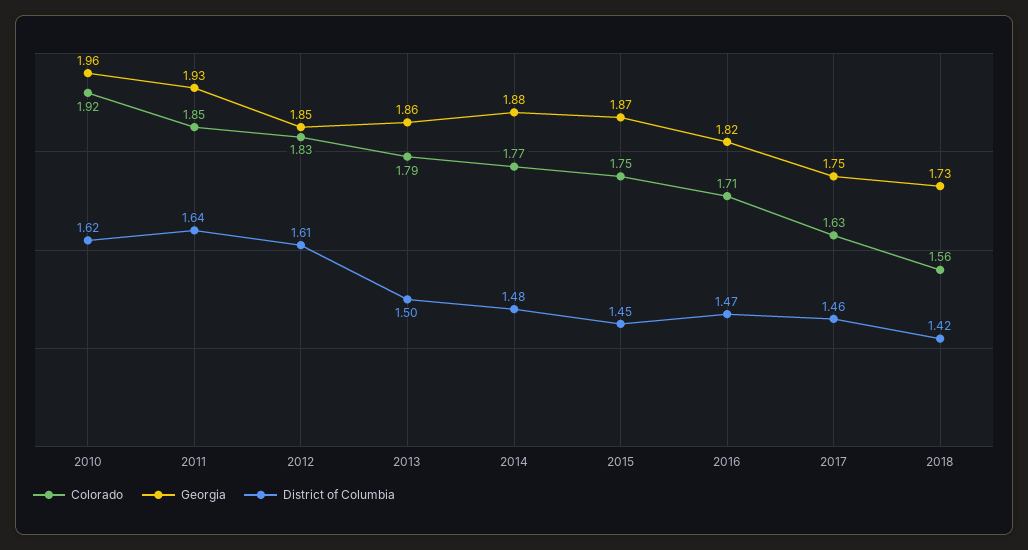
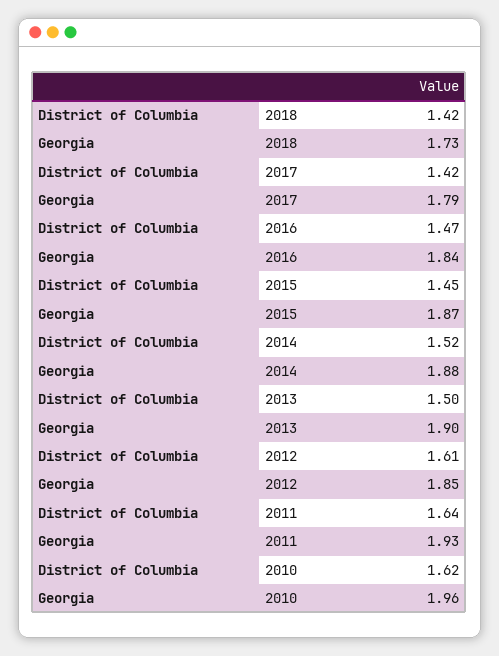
Colorado, 2010: 1.92 -> none
Colorado, 2011: 1.85 -> none
Colorado, 2012: 1.83 -> none
Colorado, 2013: 1.79 -> none
Georgia, 2013: 1.86 -> 1.9
Colorado, 2014: 1.77 -> none
District of Columbia, 2014: 1.48 -> 1.52
Colorado, 2015: 1.75 -> none
Colorado, 2016: 1.71 -> none
Georgia, 2016: 1.82 -> 1.84
Colorado, 2017: 1.63 -> none
Georgia, 2017: 1.75 -> 1.79
District of Columbia, 2017: 1.46 -> 1.42
Colorado, 2018: 1.56 -> none

